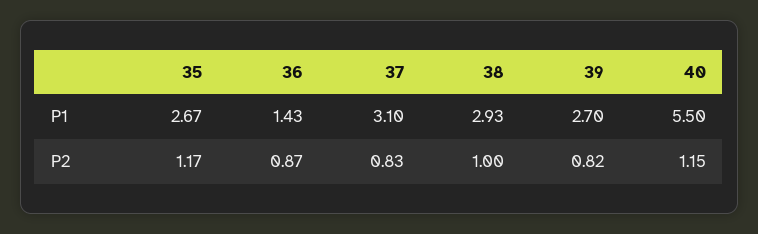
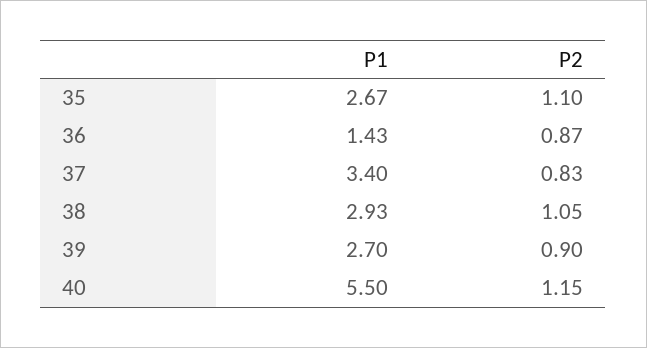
37, P1: 3.1 -> 3.4
35, P2: 1.17 -> 1.1
38, P2: 1 -> 1.05
39, P2: 0.82 -> 0.9

